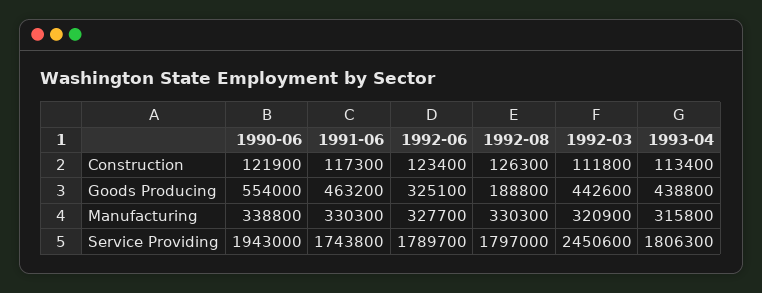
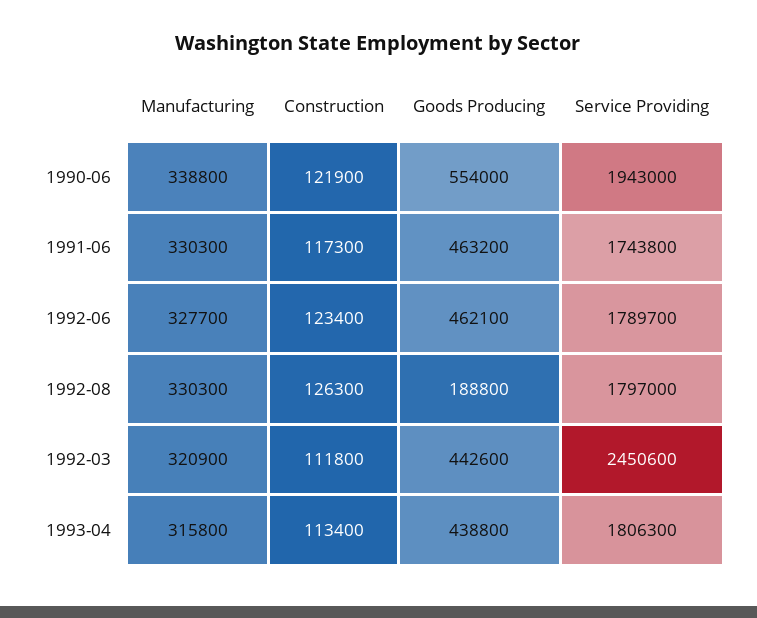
1992-06, Goods Producing: 325100 -> 462100

